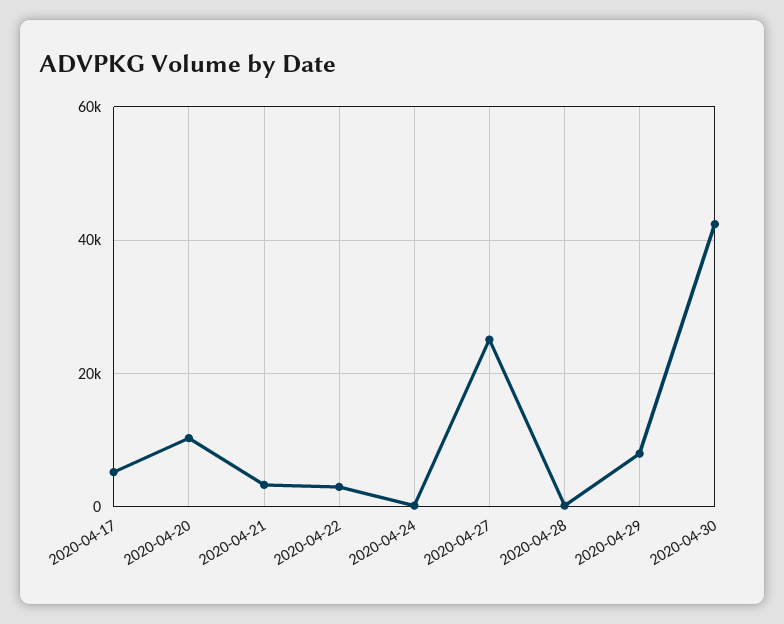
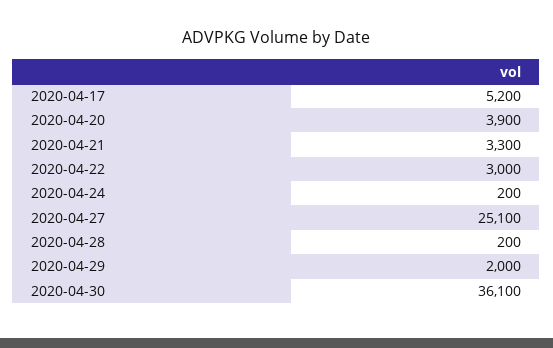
2020-04-20: 10000 -> 3900
2020-04-29: 8000 -> 2000
2020-04-30: 42000 -> 36100

